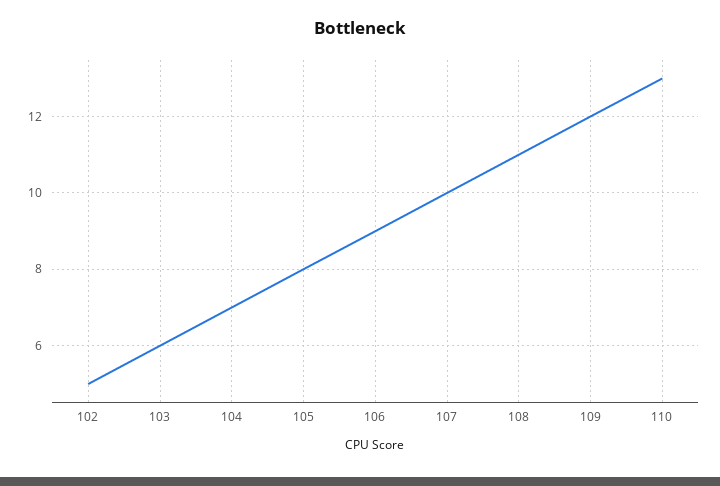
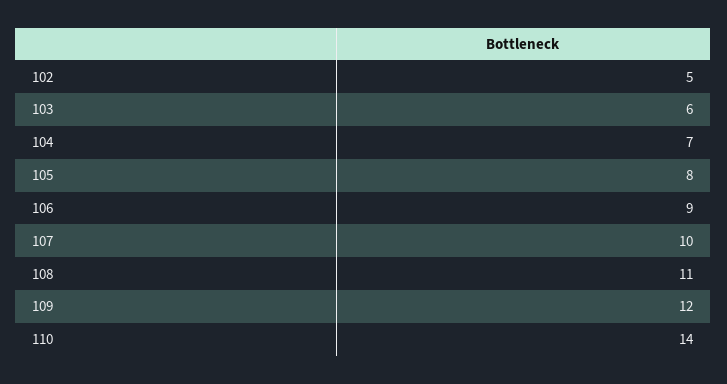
110: 13 -> 14

